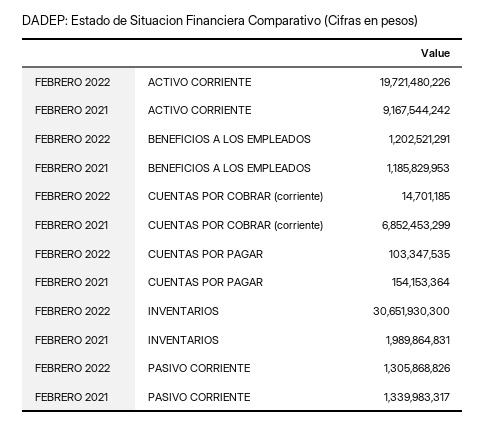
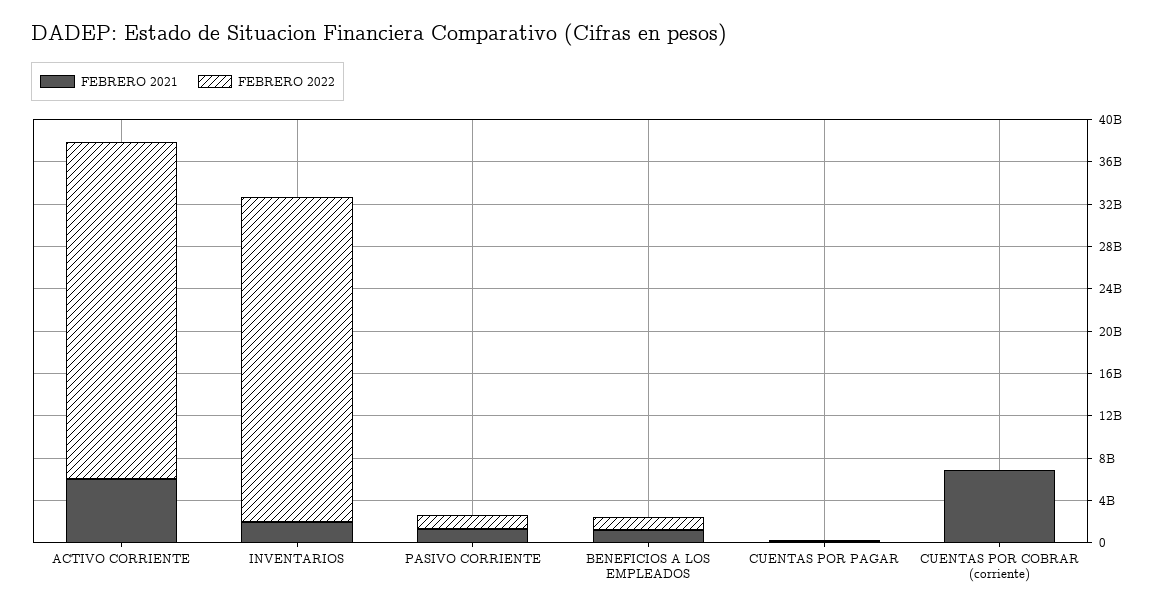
FEBRERO 2022, ACTIVO CORRIENTE: 19721480226 -> 32000000000
FEBRERO 2021, ACTIVO CORRIENTE: 9167544242 -> 6000000000

